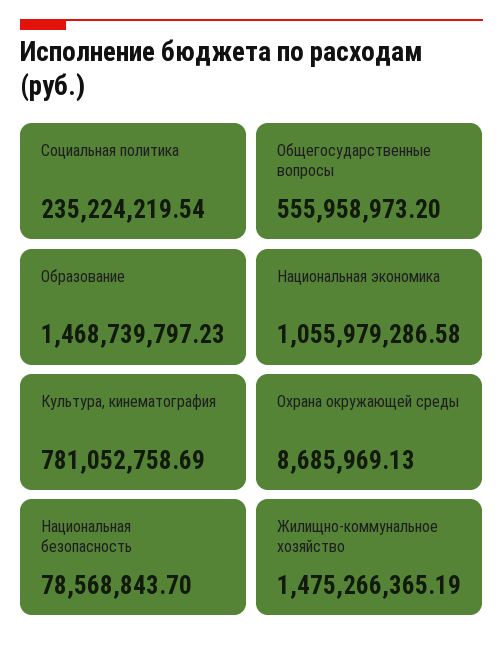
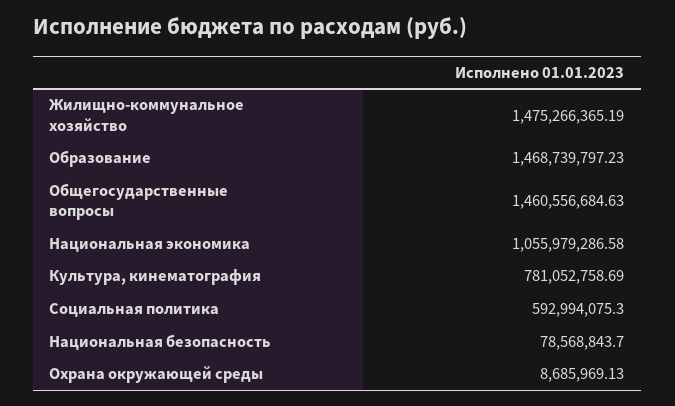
Социальная политика: 235224219.54 -> 592994075.3
Общегосударственные вопросы: 555958973.2 -> 1460556684.63

